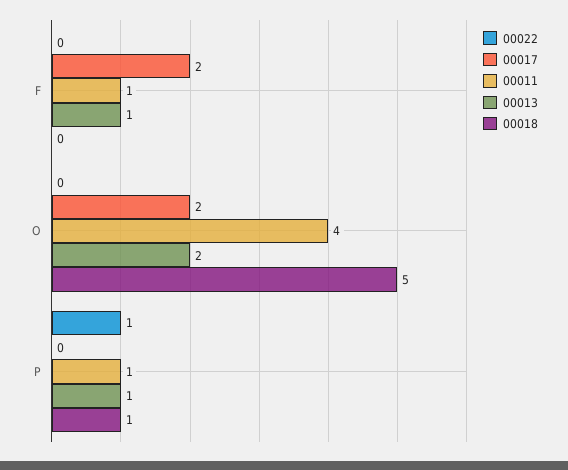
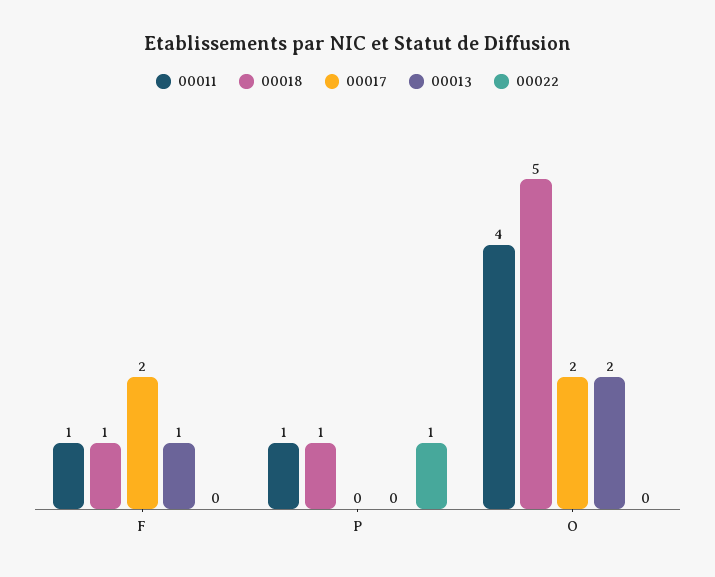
00018, F: 0 -> 1
00013, P: 1 -> 0

